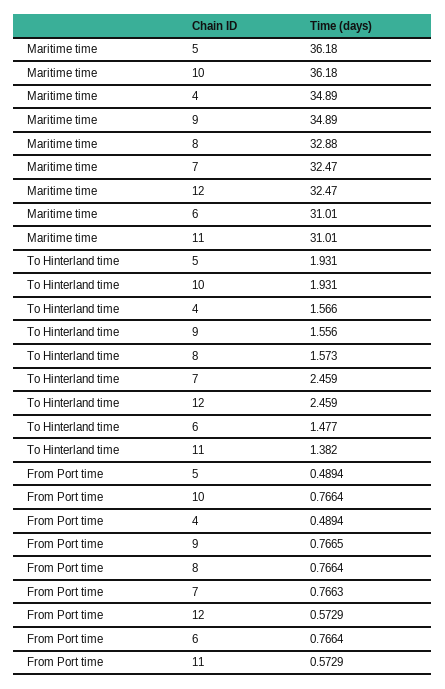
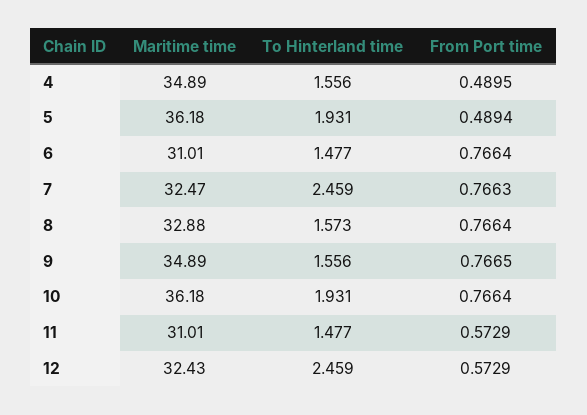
Maritime time, 12: 32.47 -> 32.43
To Hinterland time, 4: 1.566 -> 1.556
To Hinterland time, 11: 1.382 -> 1.477
From Port time, 4: 0.4894 -> 0.4895

